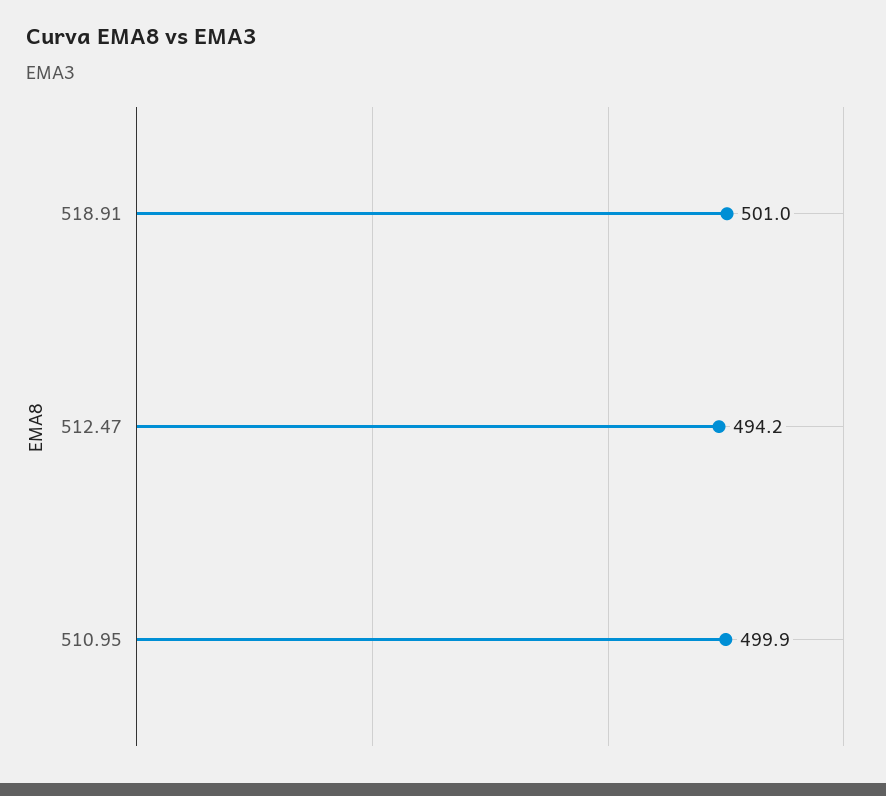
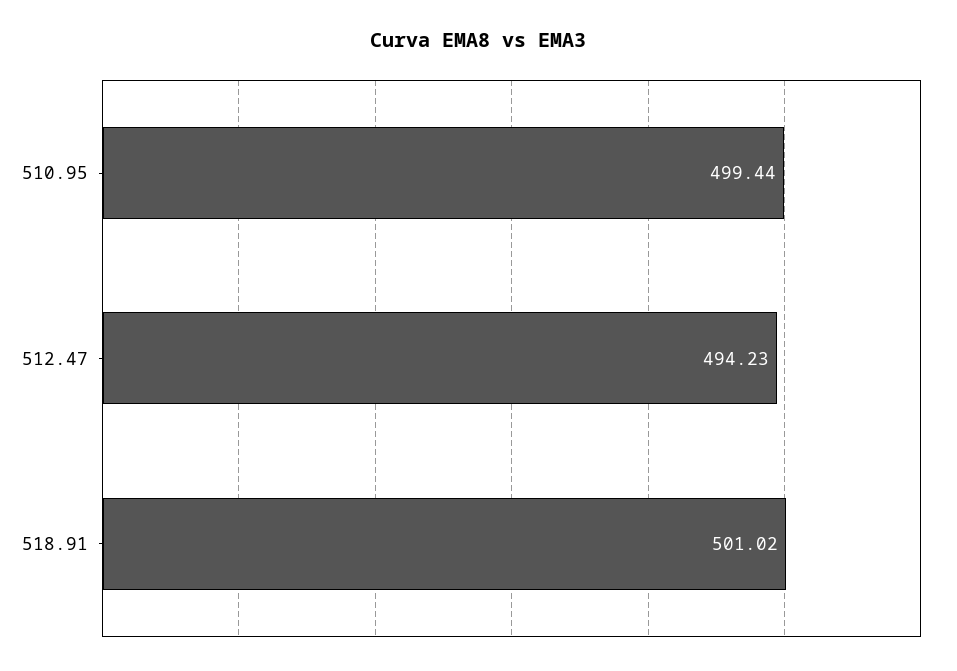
510.95: 499.9 -> 499.44

